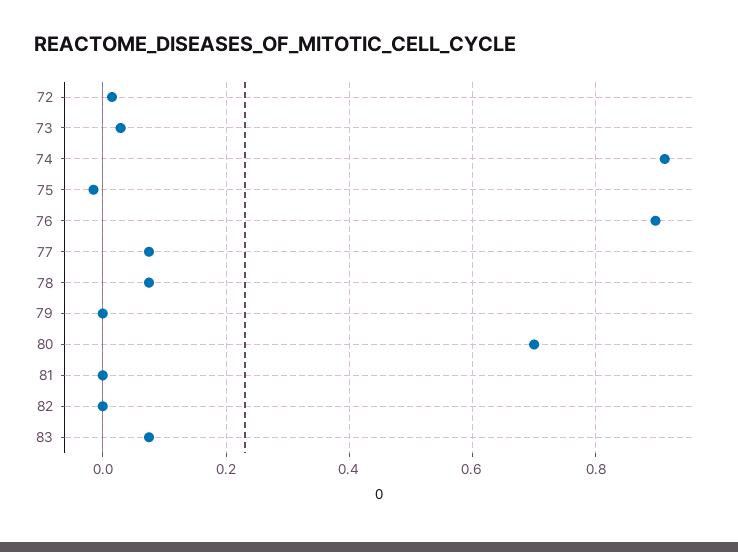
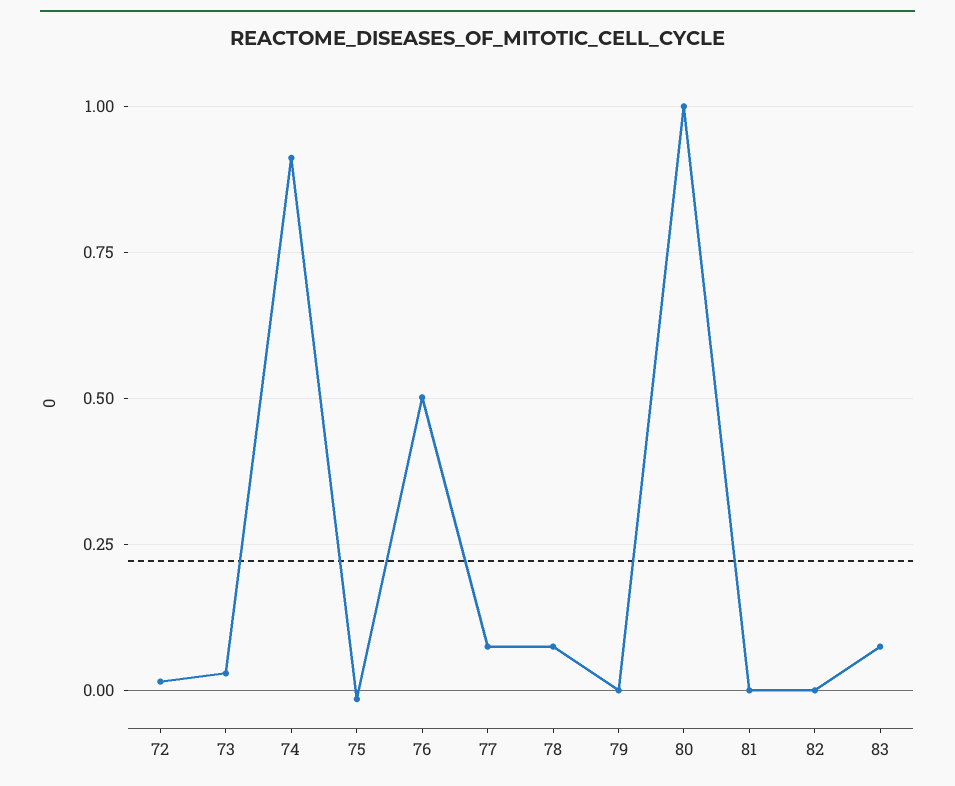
76: 0.9 -> 0.5
80: 0.7 -> 1

